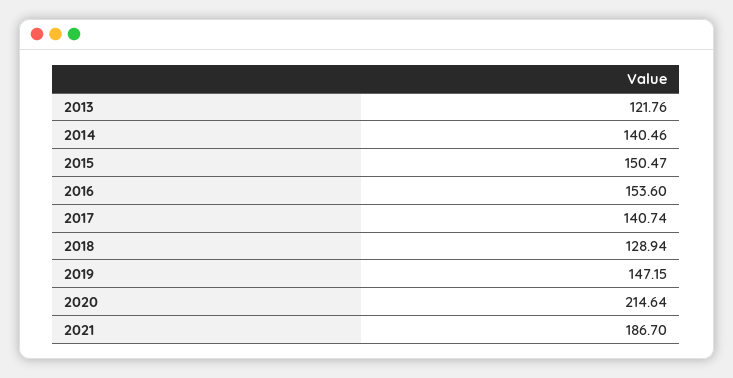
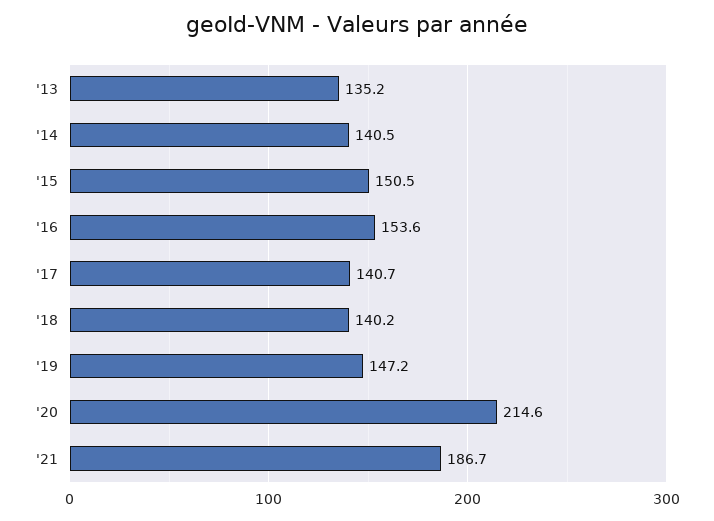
2013: 121.76 -> 135.2
2018: 128.94 -> 140.2

